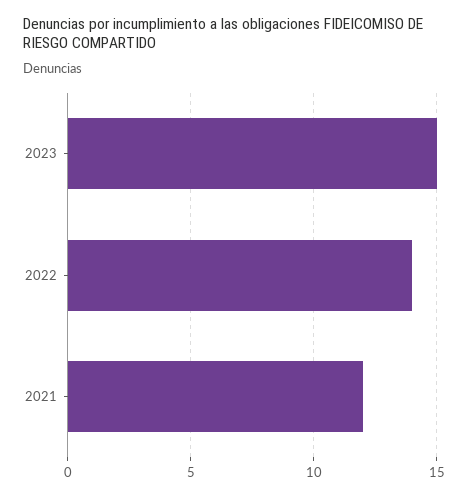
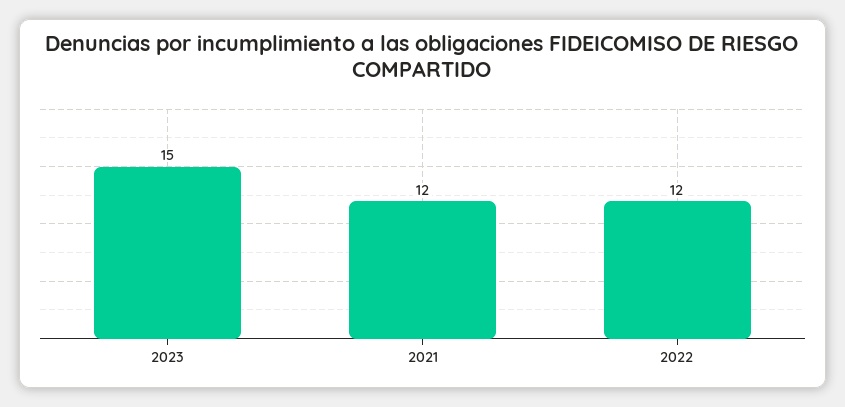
2022: 14 -> 12

